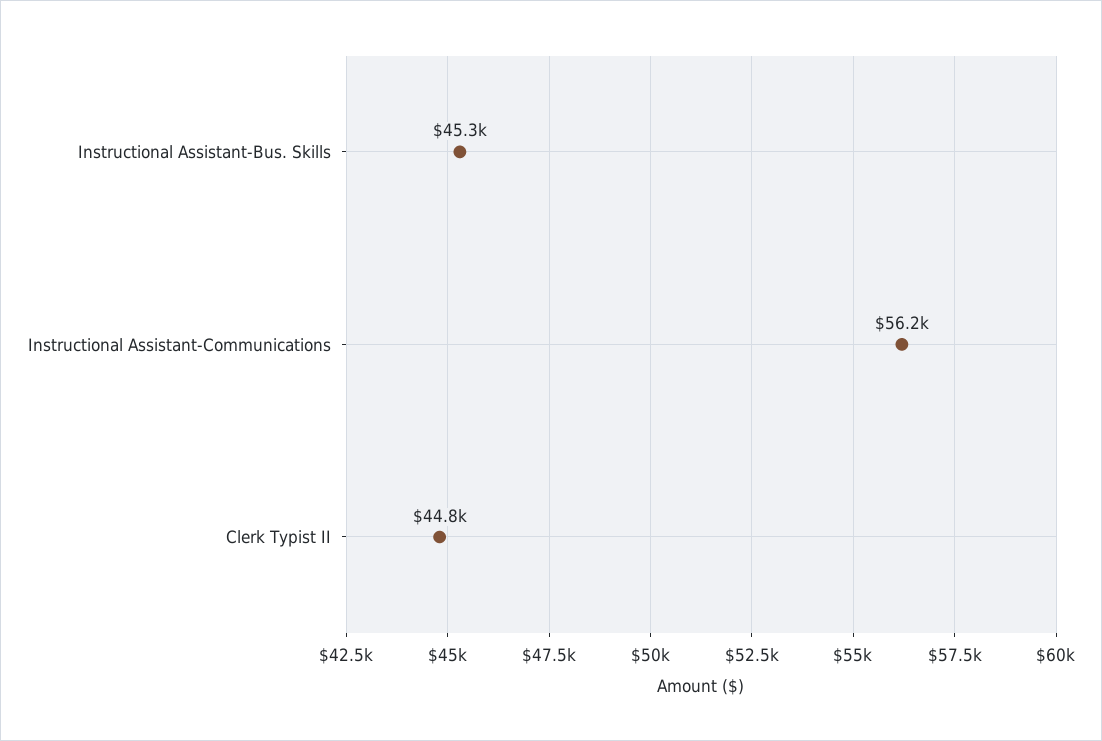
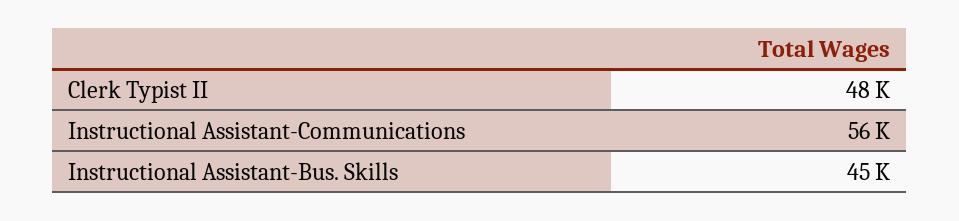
Clerk Typist II: 44800 -> 48000

